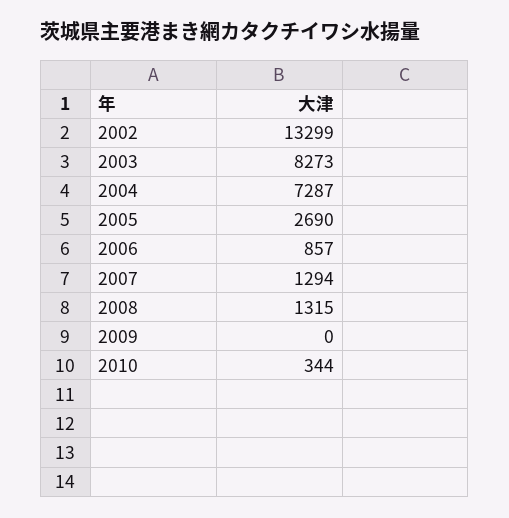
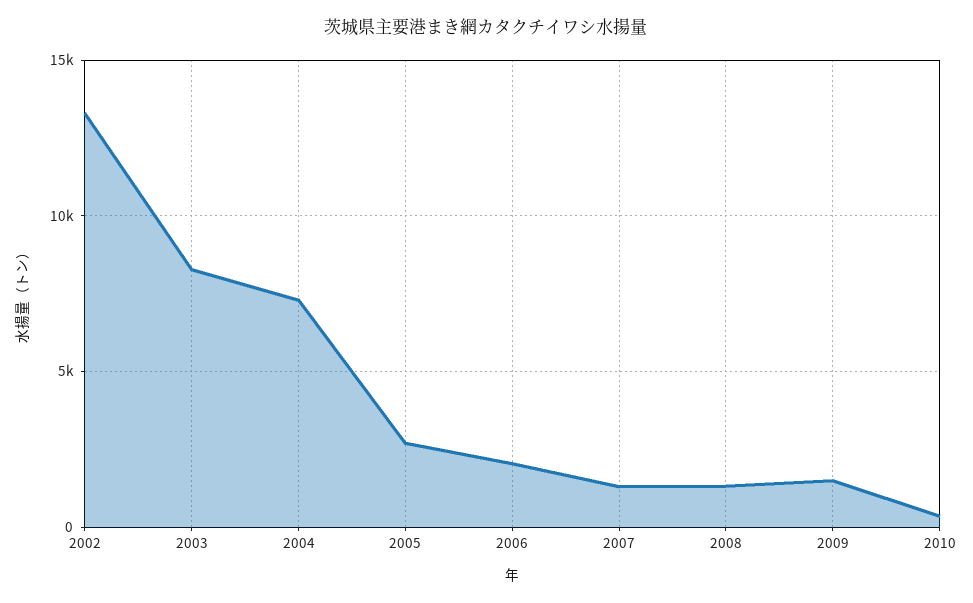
2006: 857 -> 2000
2009: 0 -> 1500

